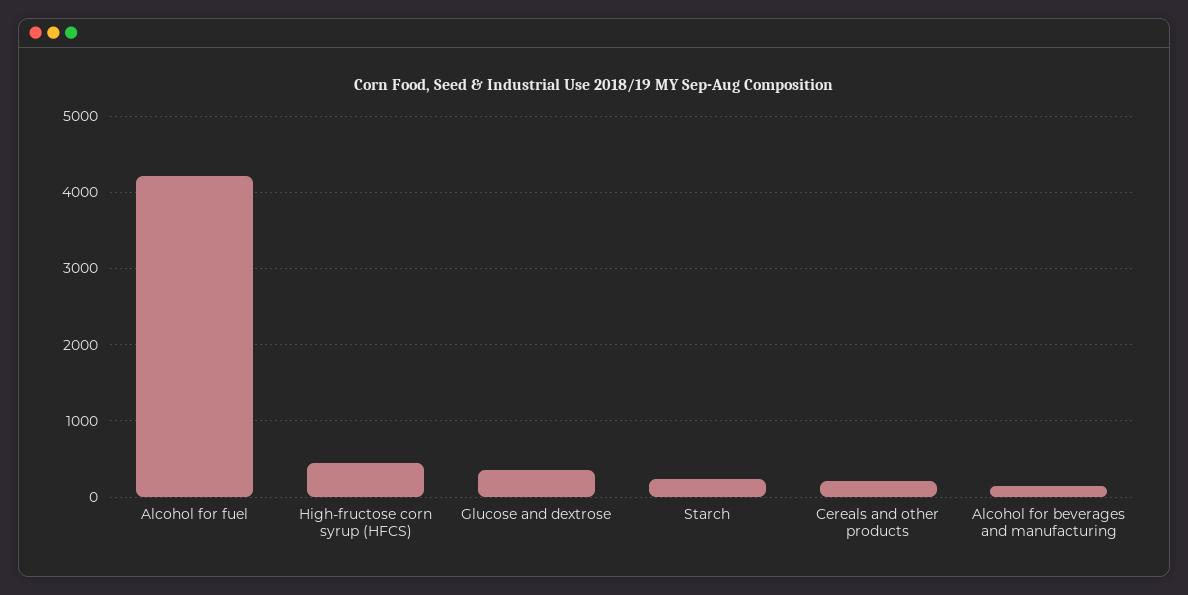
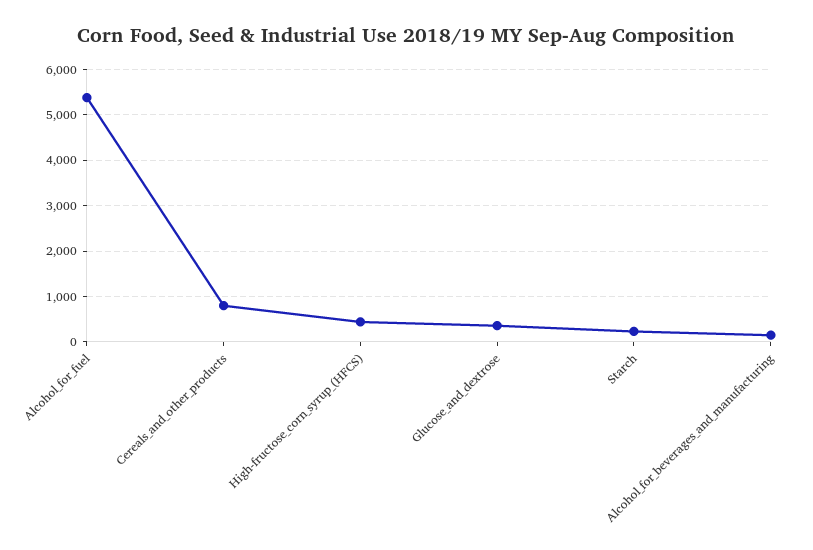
Alcohol for fuel: 4200 -> 5400
Cereals and other products: 200 -> 800

